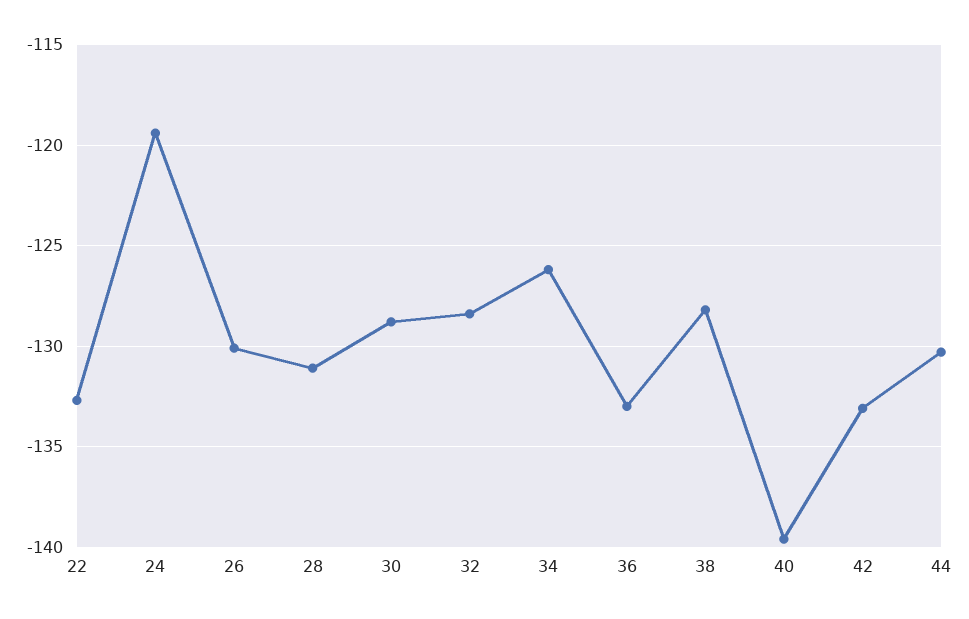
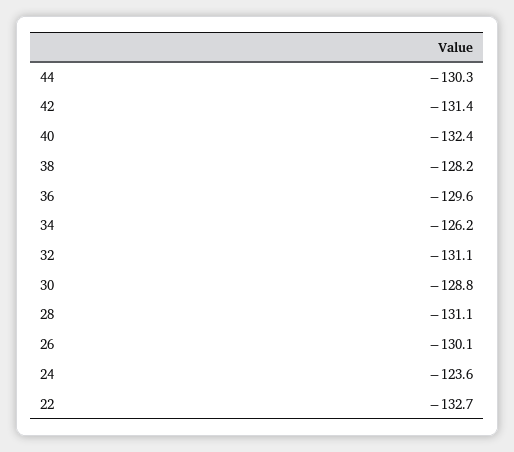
24: -119.5 -> -123.6
32: -128.5 -> -131.1
36: -133 -> -129.6
40: -139.5 -> -132.4
42: -133 -> -131.4

